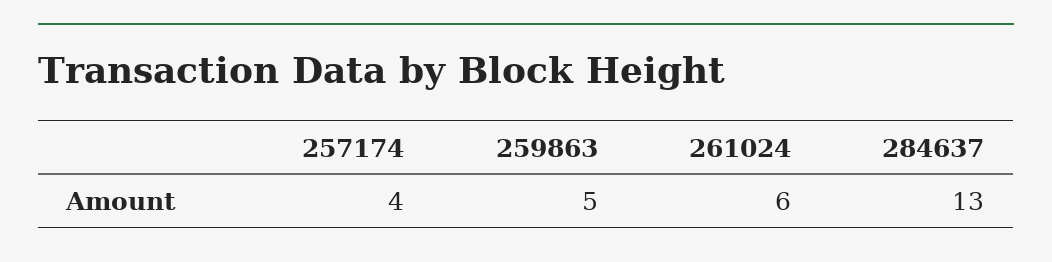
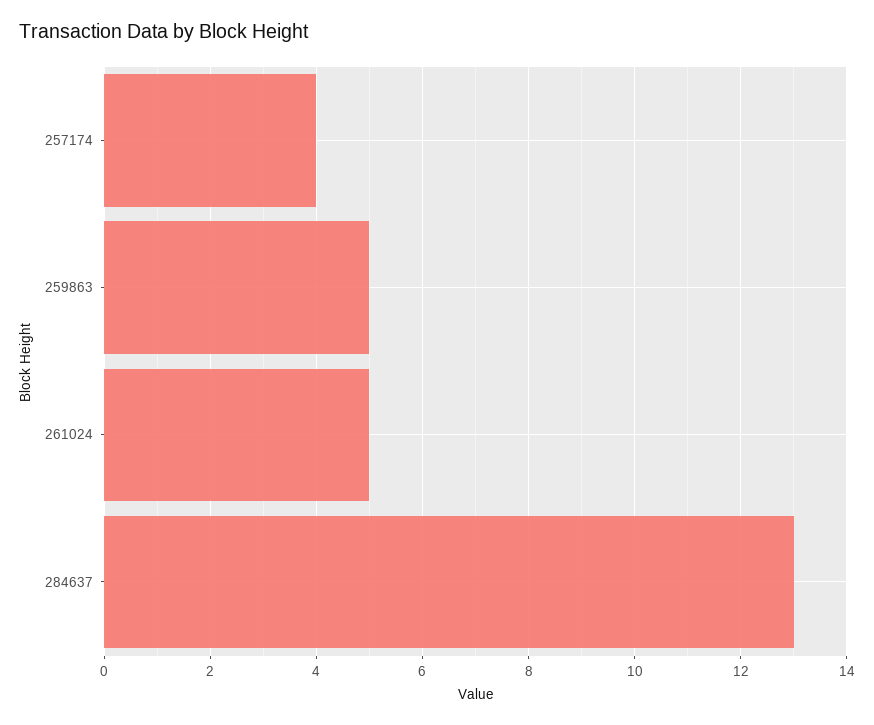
261024: 6 -> 5

